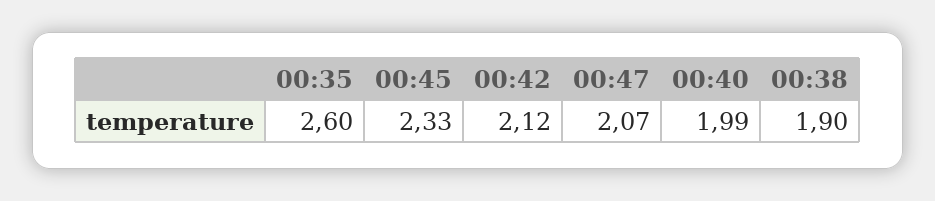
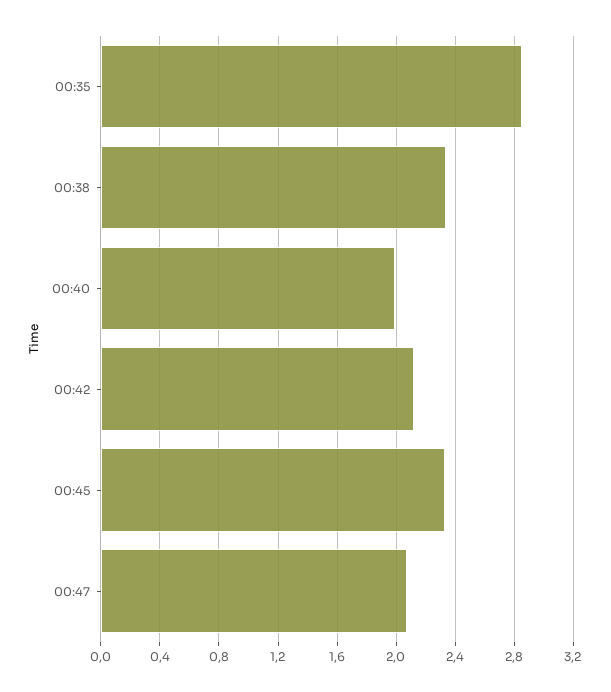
00:35: 2.6 -> 2.85
00:38: 1.9 -> 2.35

